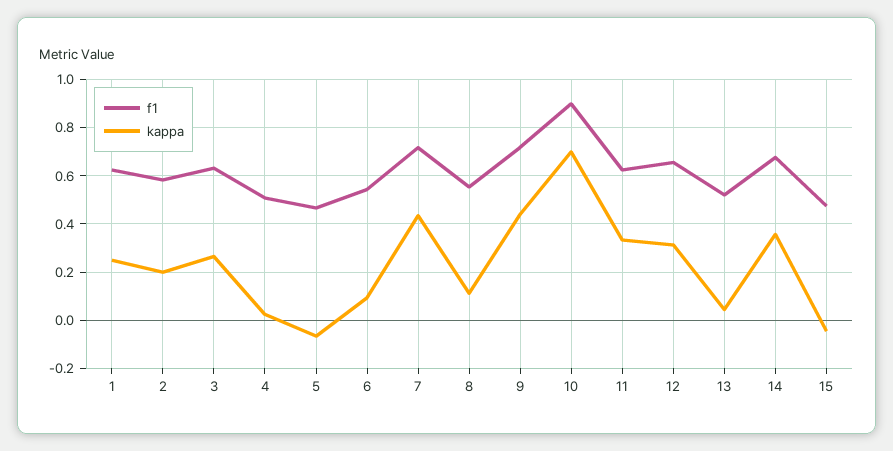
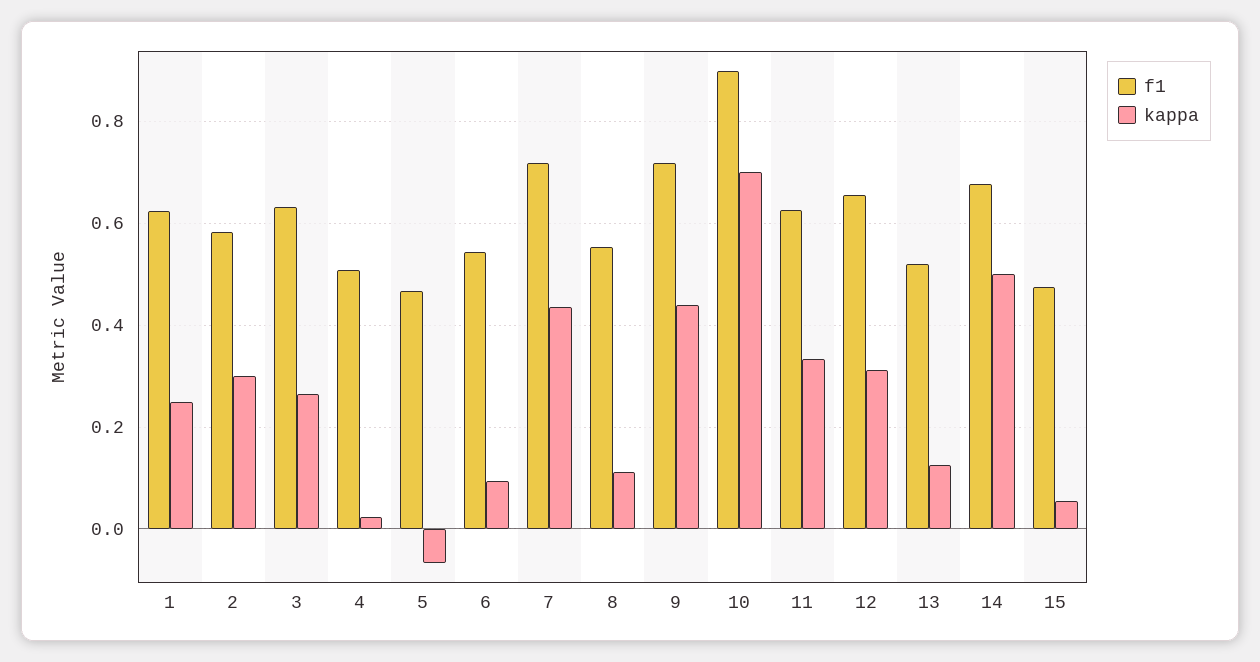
kappa, 2: 0.2 -> 0.3
kappa, 13: 0.05 -> 0.12
kappa, 14: 0.35 -> 0.5
kappa, 15: -0.05 -> 0.06

